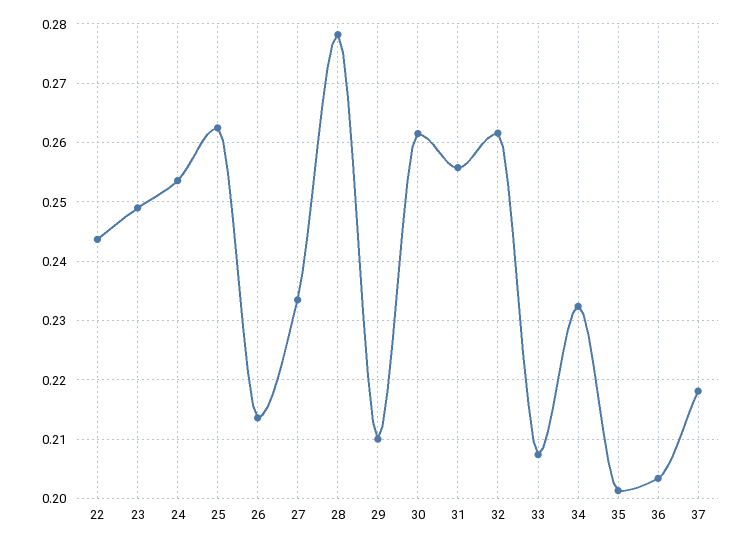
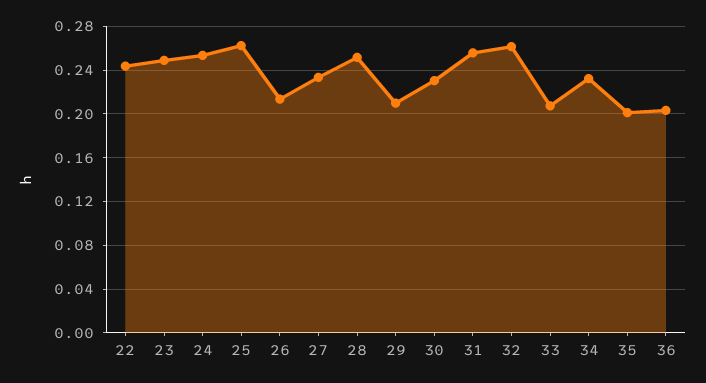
28: 0.278 -> 0.25
30: 0.262 -> 0.23
37: 0.218 -> none

